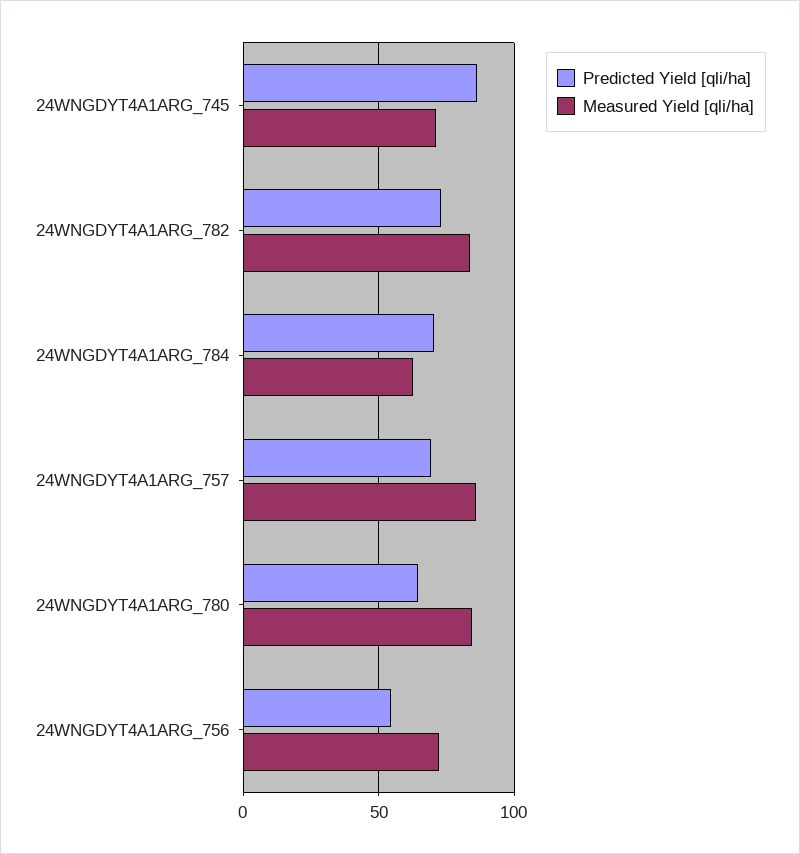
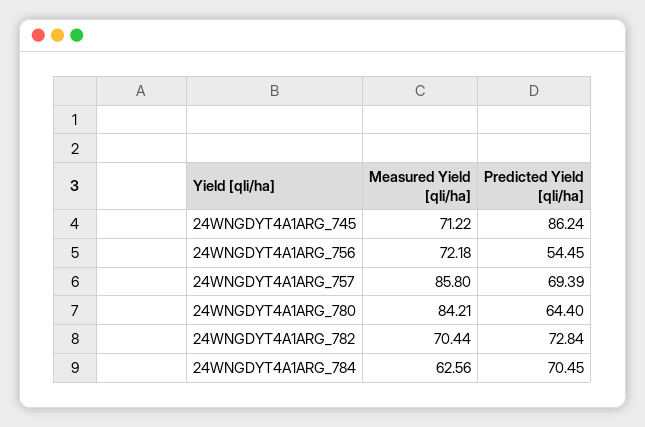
Measured Yield [qli/ha], 24WNGDYT4A1ARG_782: 85 -> 70.44

